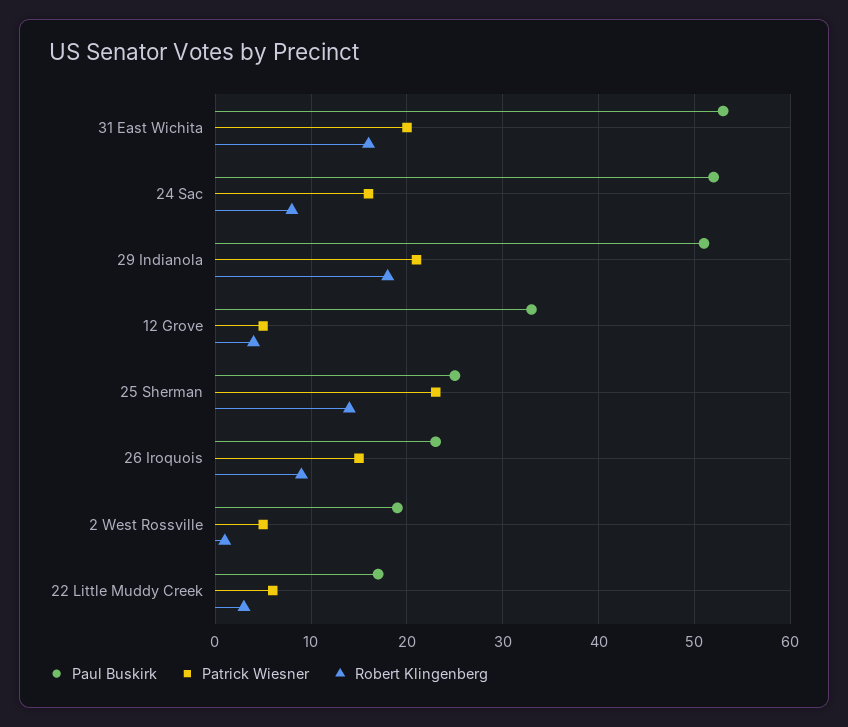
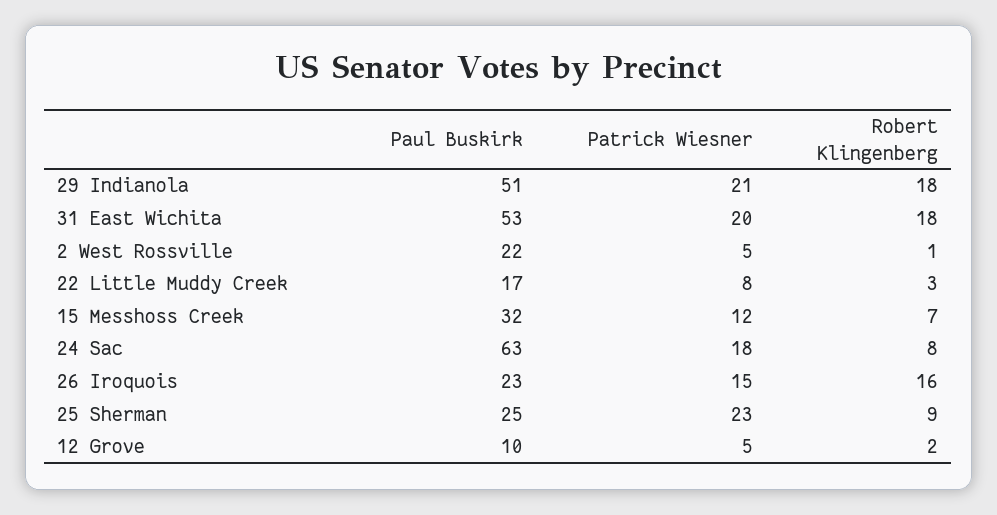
Robert Klingenberg, 31 East Wichita: 16 -> 18
Paul Buskirk, 24 Sac: 52 -> 63
Patrick Wiesner, 24 Sac: 16 -> 18
Paul Buskirk, 12 Grove: 33 -> 10
Robert Klingenberg, 12 Grove: 4 -> 2
Robert Klingenberg, 25 Sherman: 14 -> 9
Robert Klingenberg, 26 Iroquois: 9 -> 16
Paul Buskirk, 2 West Rossville: 19 -> 22
Patrick Wiesner, 22 Little Muddy Creek: 6 -> 8
Paul Buskirk, 15 Messhoss Creek: none -> 32
Patrick Wiesner, 15 Messhoss Creek: none -> 12
Robert Klingenberg, 15 Messhoss Creek: none -> 7

